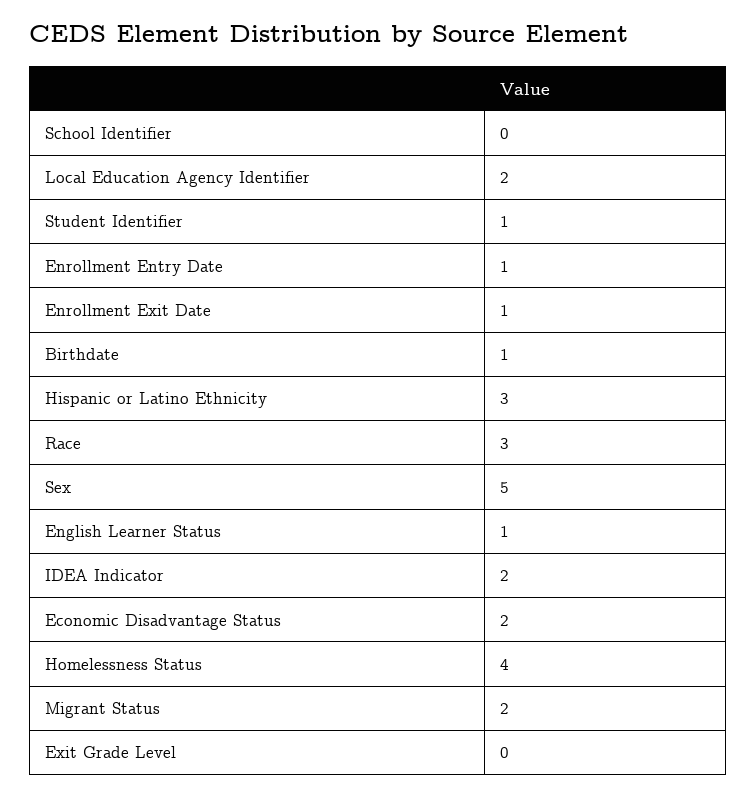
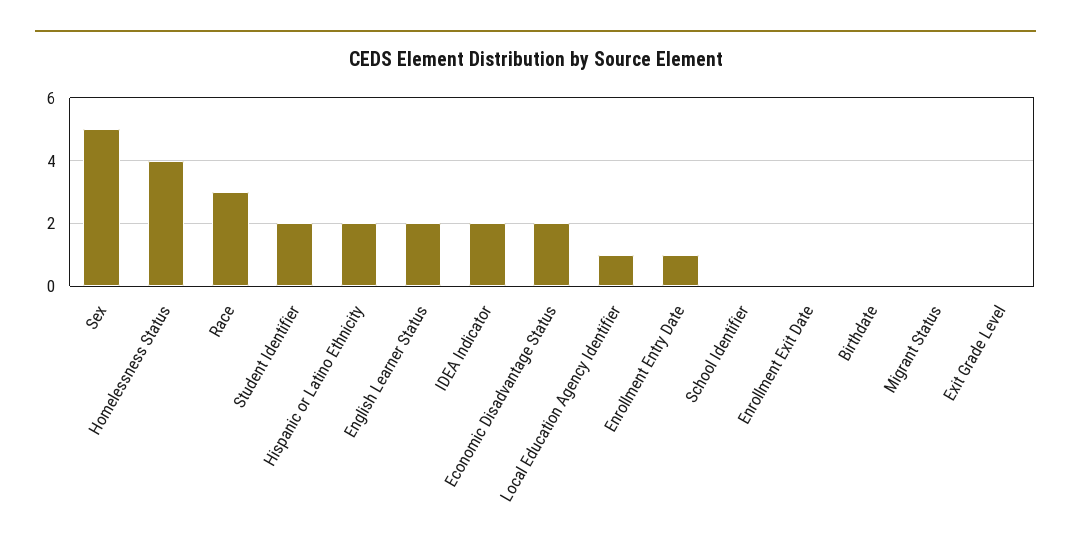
Local Education Agency Identifier: 2 -> 1
Student Identifier: 1 -> 2
Enrollment Exit Date: 1 -> 0
Birthdate: 1 -> 0
Hispanic or Latino Ethnicity: 3 -> 2
English Learner Status: 1 -> 2
Migrant Status: 2 -> 0

